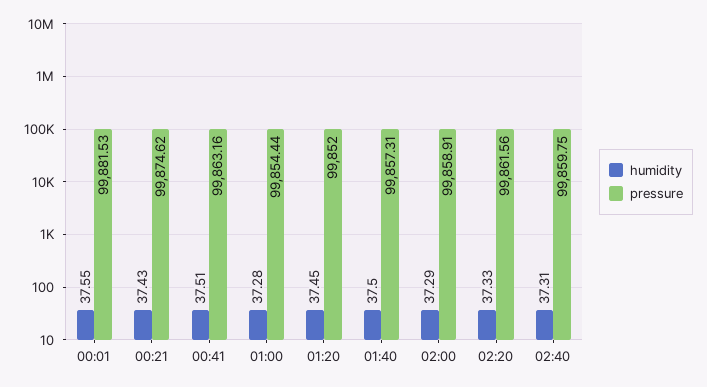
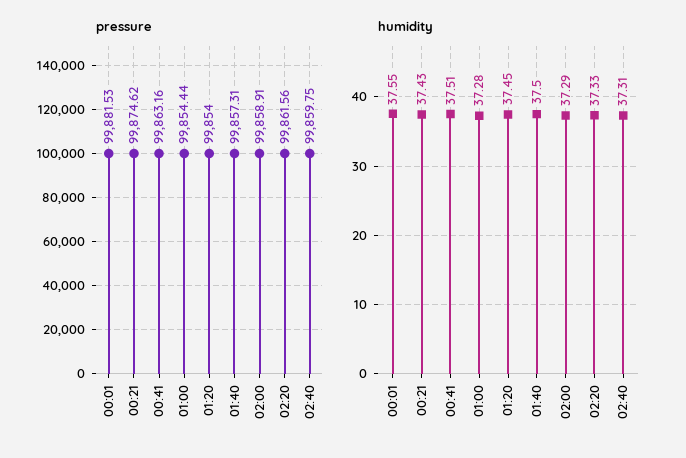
pressure, 01:20: 99852 -> 99854

